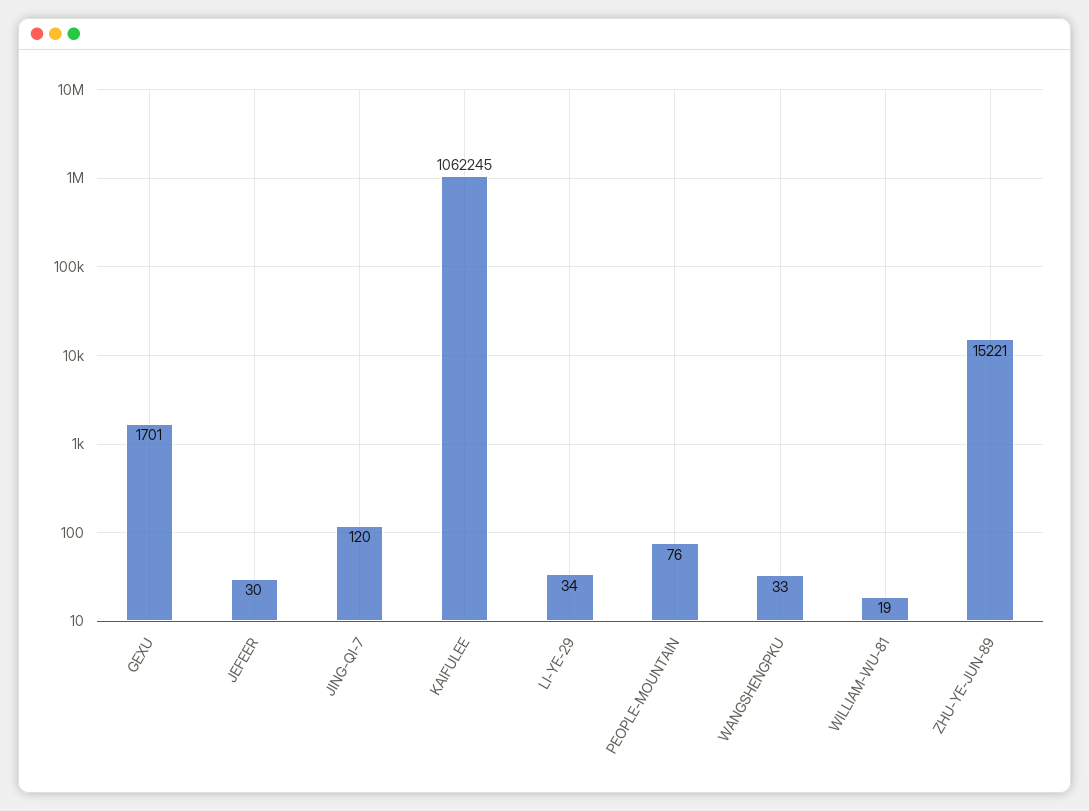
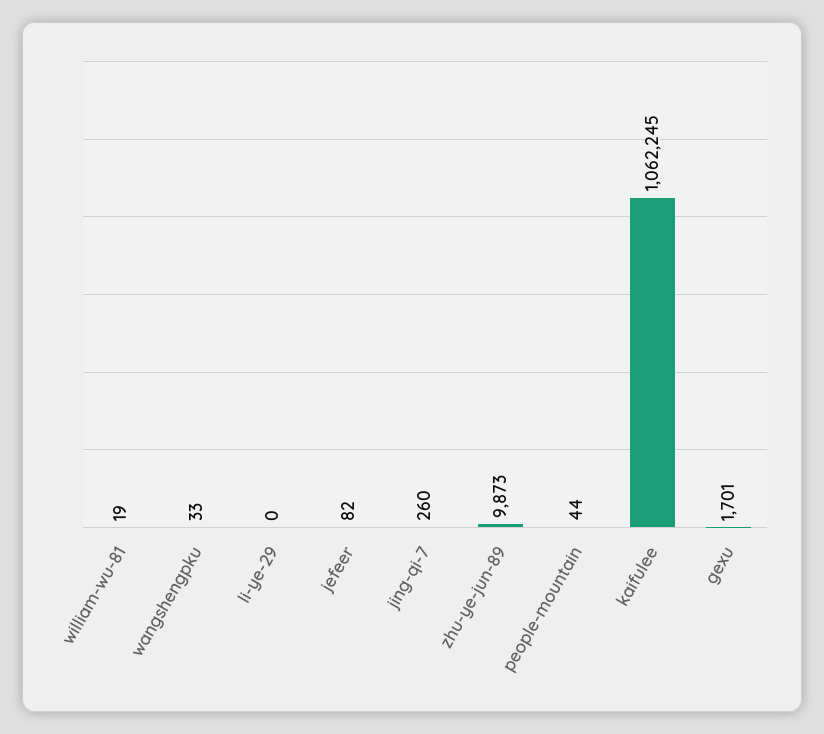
JEFEER: 30 -> 82
JING-QI-7: 120 -> 260
LI-YE-29: 34 -> 0
PEOPLE-MOUNTAIN: 76 -> 44
ZHU-YE-JUN-89: 15221 -> 9873

